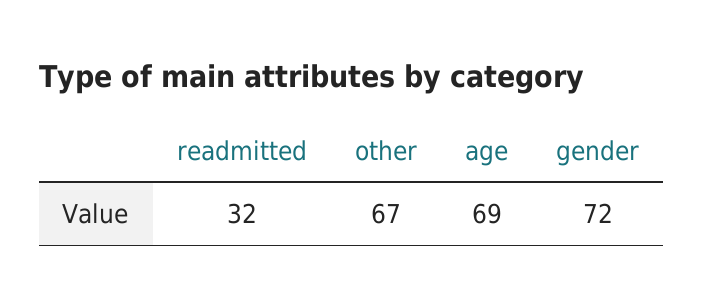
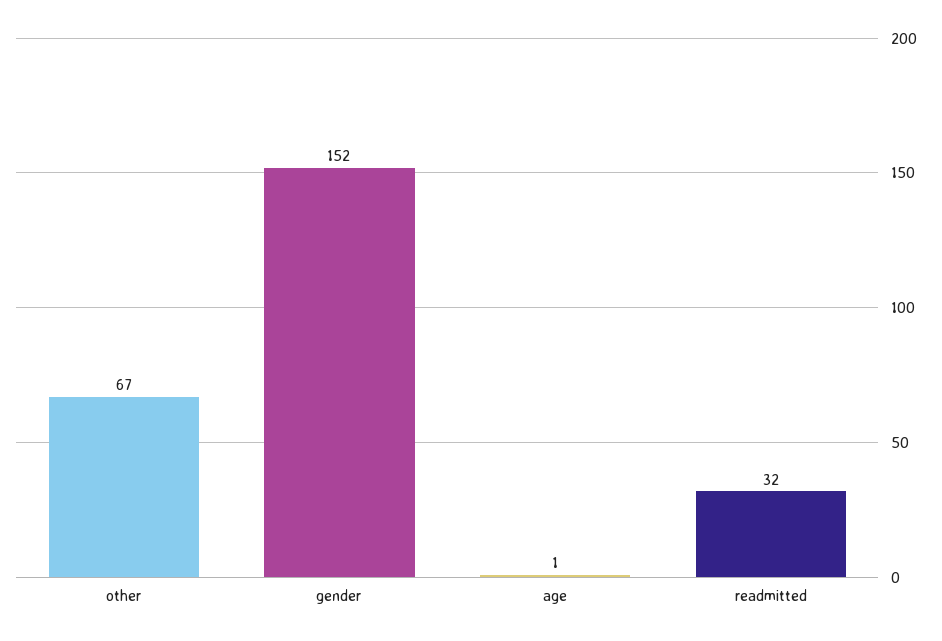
age: 69 -> 1
gender: 72 -> 152

